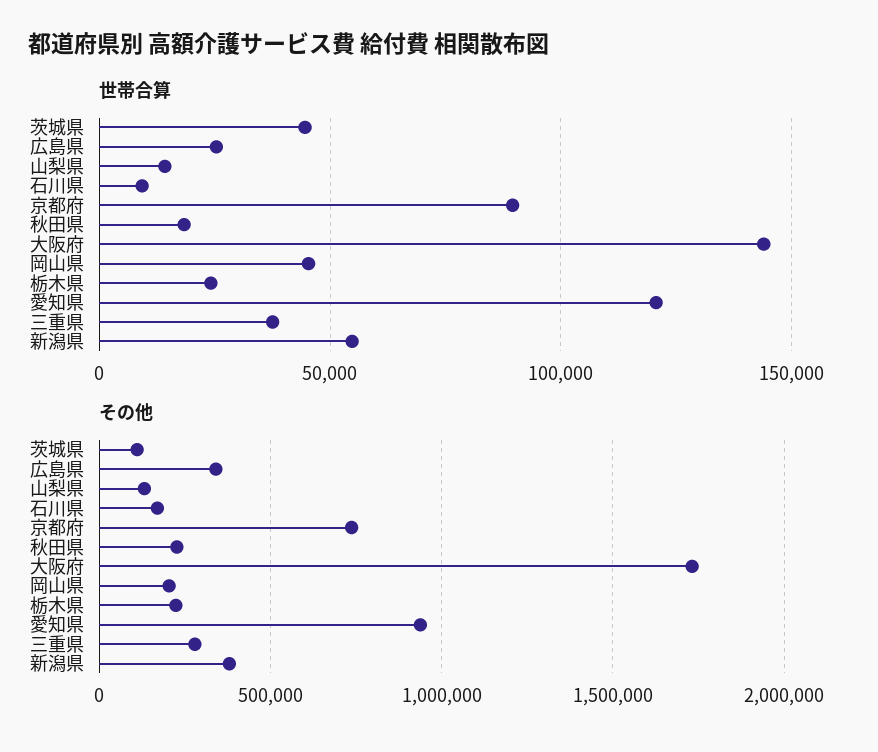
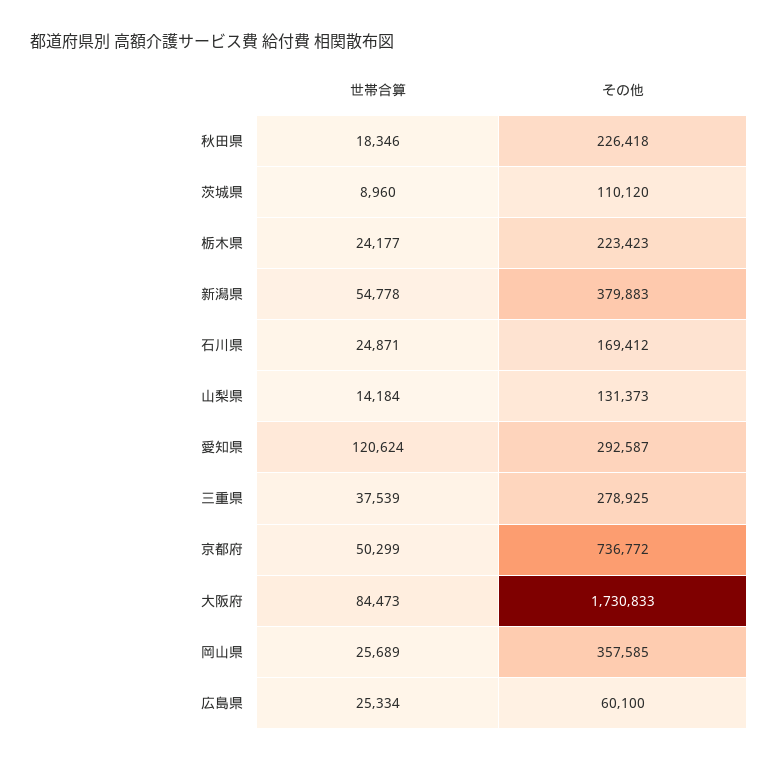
世帯合算, 茨城県: 45000 -> 8960
世帯合算, 石川県: 10000 -> 24871
世帯合算, 京都府: 90000 -> 50299
世帯合算, 大阪府: 145000 -> 84473
世帯合算, 岡山県: 45000 -> 25689
その他, 広島県: 350000 -> 60100
その他, 岡山県: 200000 -> 357585
その他, 愛知県: 950000 -> 292587

